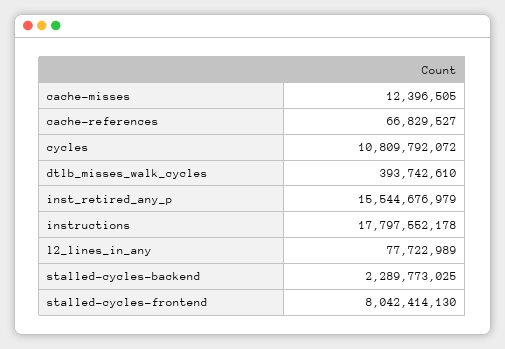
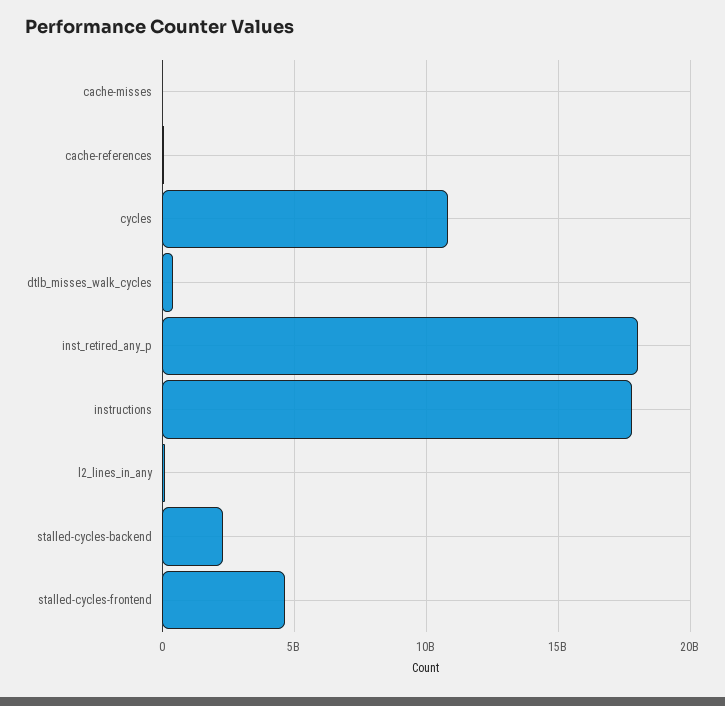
inst_retired_any_p: 15544676979 -> 18000000000
stalled-cycles-frontend: 8042414130 -> 4500000000

